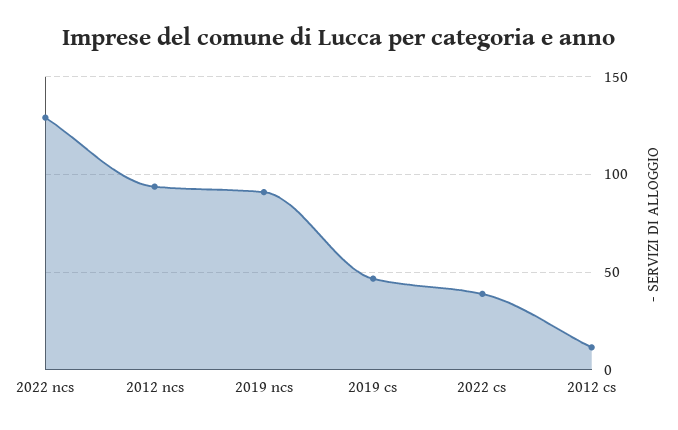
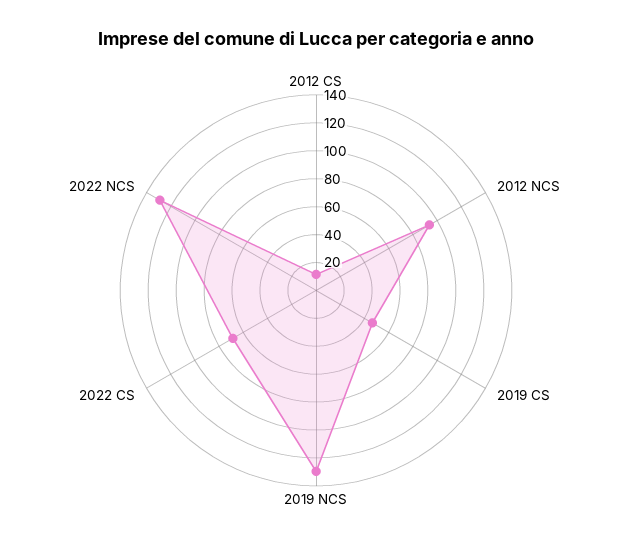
2019 ncs: 90 -> 130
2022 cs: 40 -> 70

